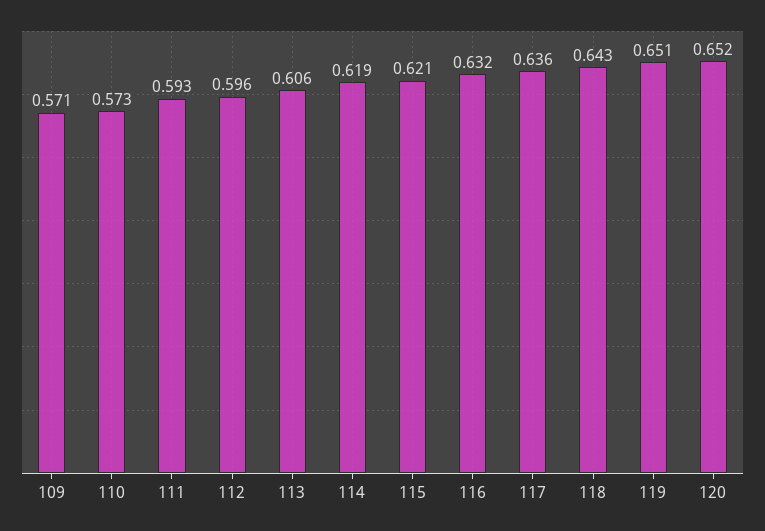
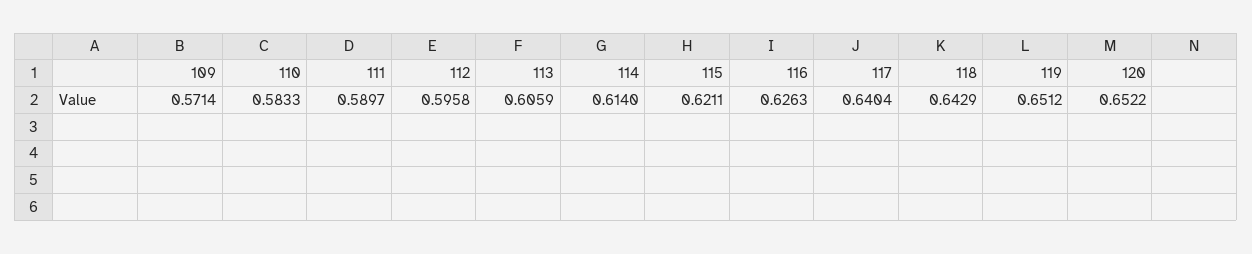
110: 0.573 -> 0.5833
111: 0.593 -> 0.5897
114: 0.619 -> 0.614
116: 0.632 -> 0.6263
117: 0.636 -> 0.6404

